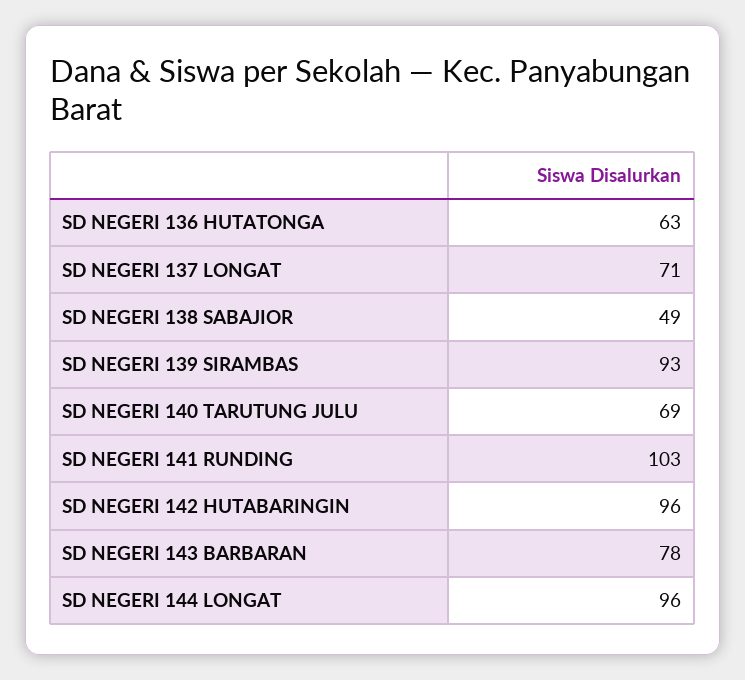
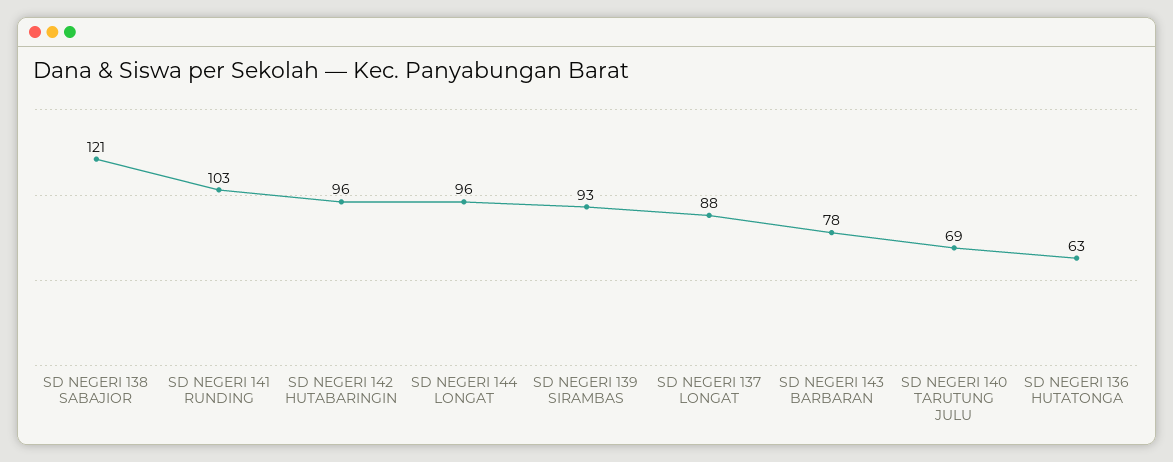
SD NEGERI 137 LONGAT: 71 -> 88
SD NEGERI 138 SABAJIOR: 49 -> 121

